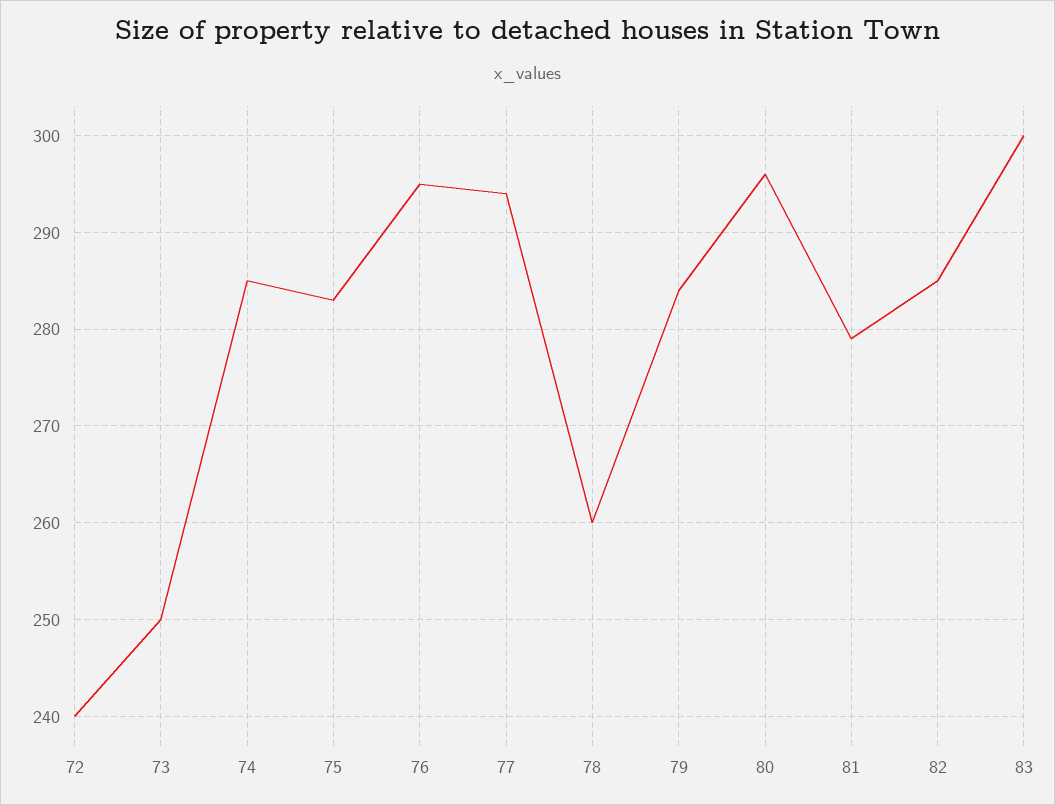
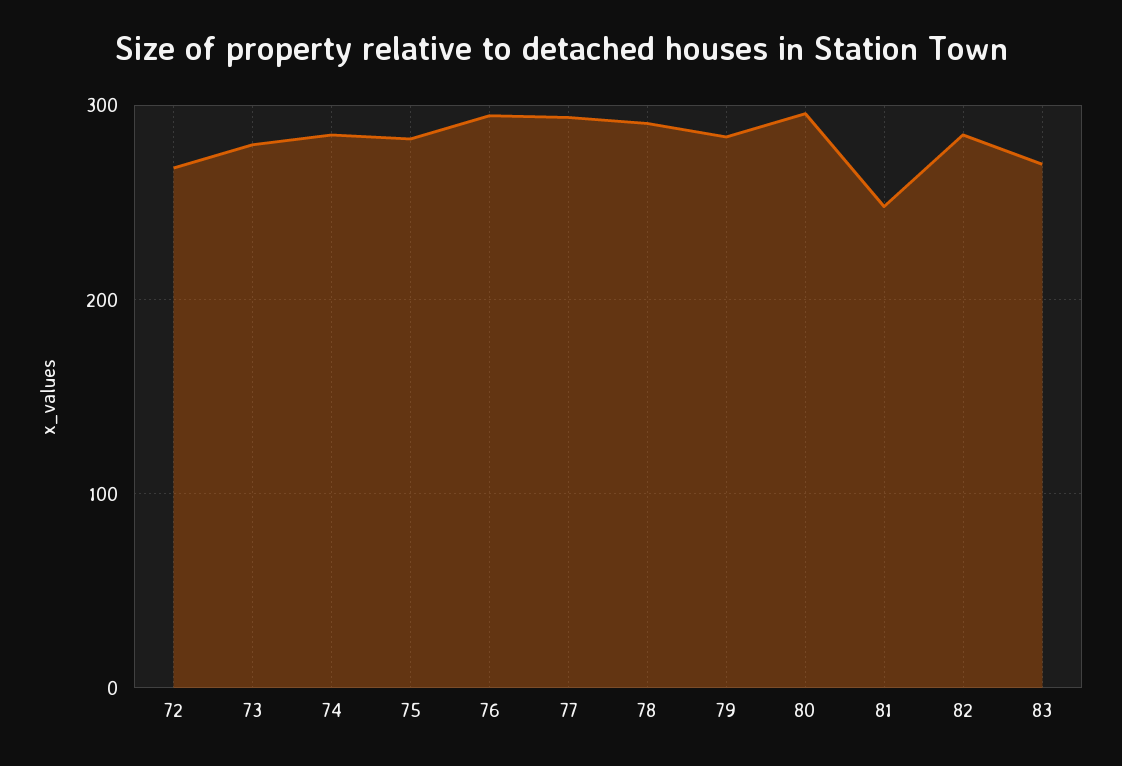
72: 240 -> 270
73: 250 -> 280
78: 260 -> 290
81: 279 -> 250
83: 300 -> 270

